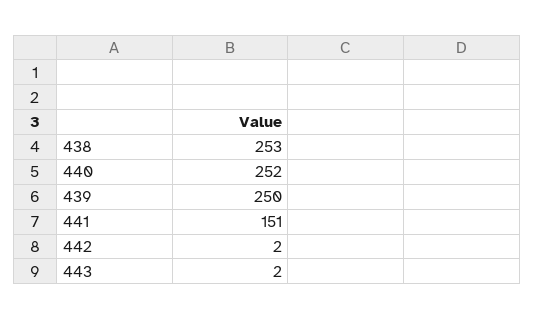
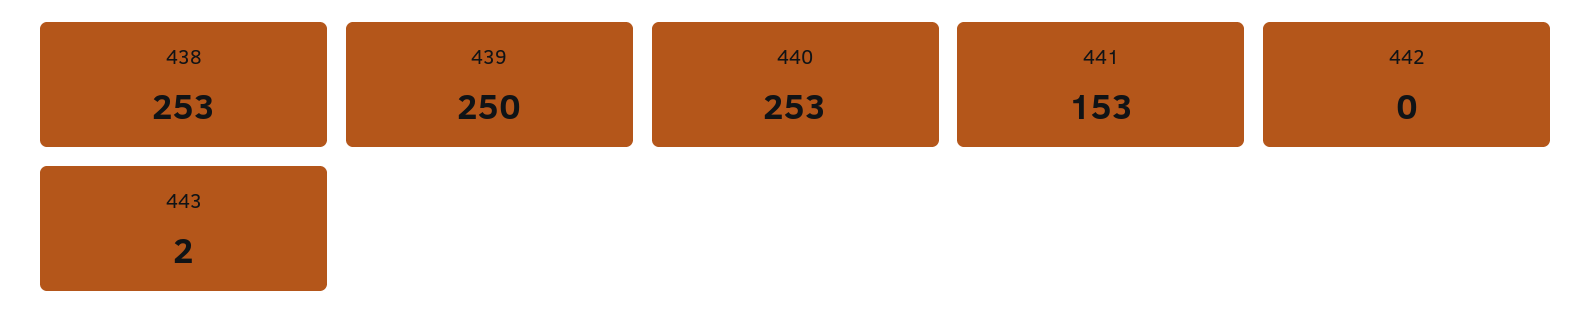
440: 252 -> 253
441: 151 -> 153
442: 2 -> 0

